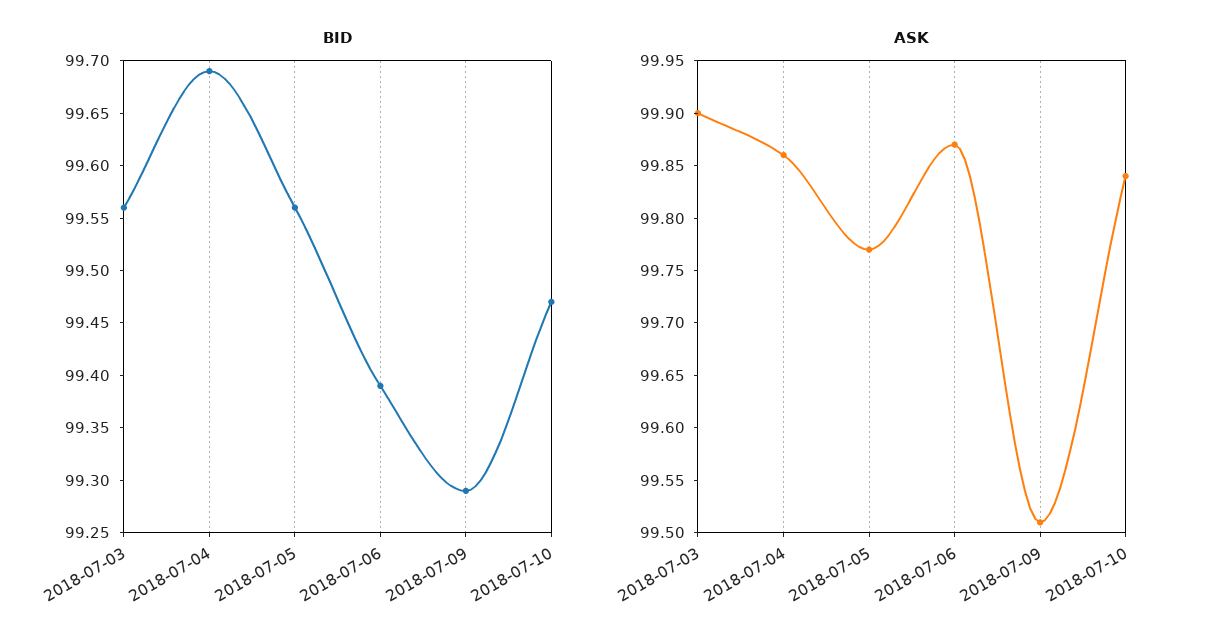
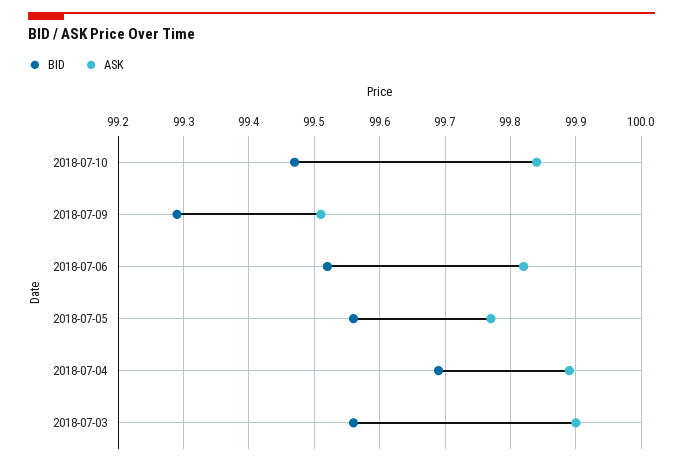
BID, 2018-07-06: 99.39 -> 99.52
ASK, 2018-07-04: 99.86 -> 99.89
ASK, 2018-07-06: 99.87 -> 99.82

